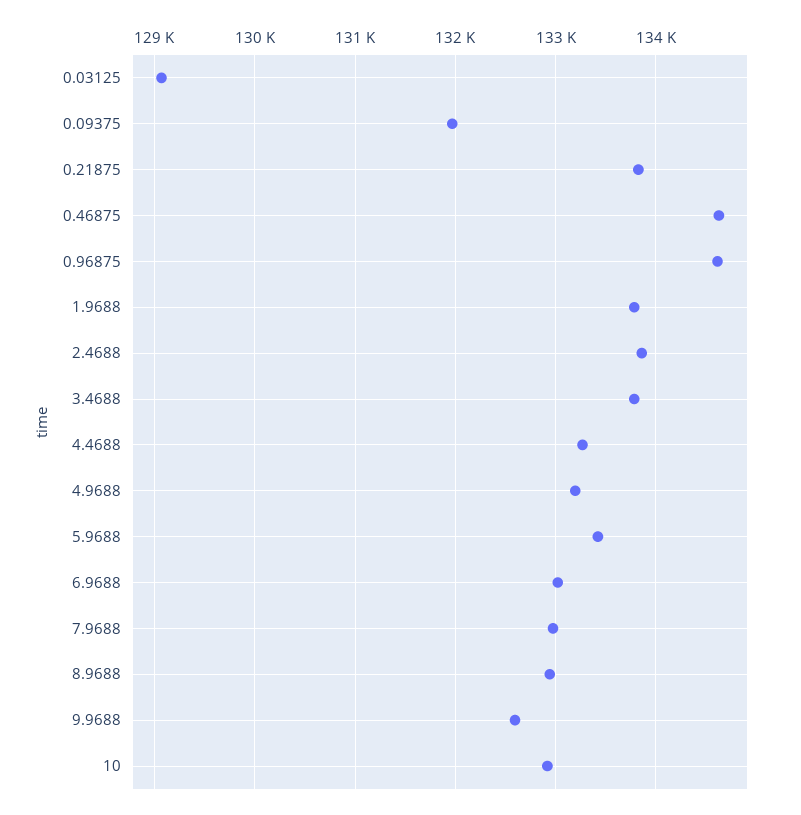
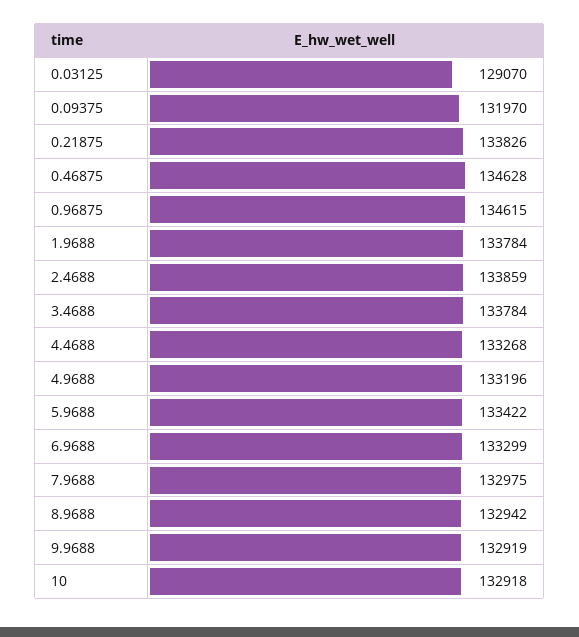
6.9688: 133000 -> 133299
9.9688: 132600 -> 132919

